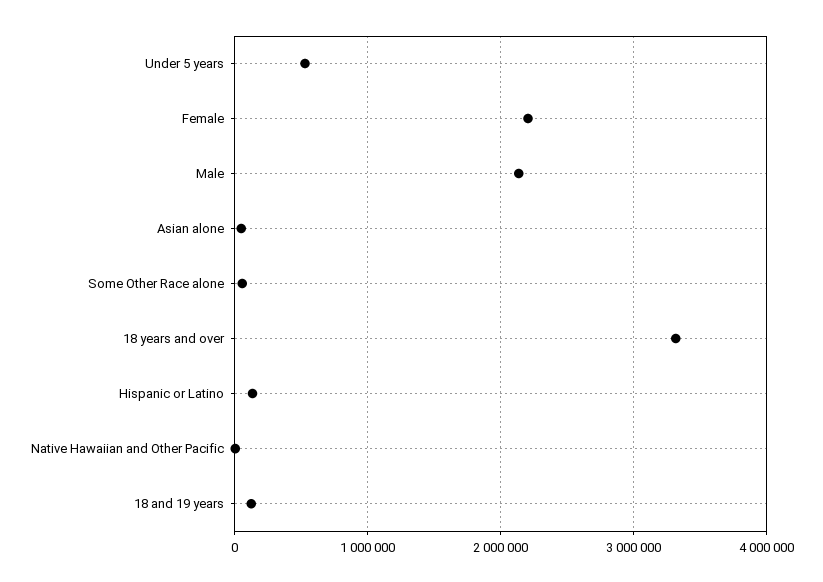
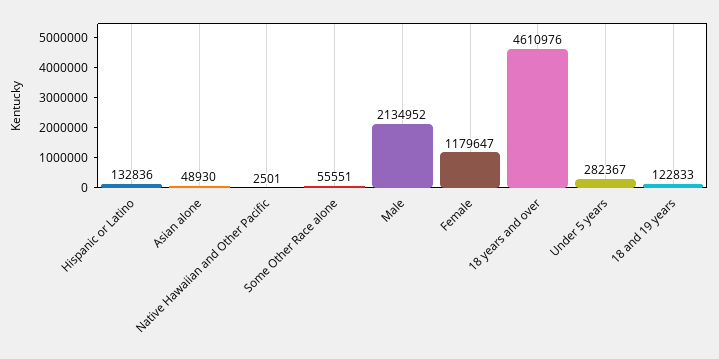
Under 5 years: 500000 -> 282367
Female: 2200000 -> 1179647
18 years and over: 3300000 -> 4610976

